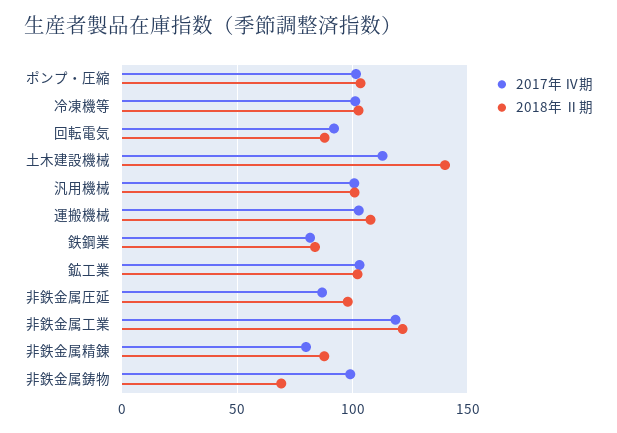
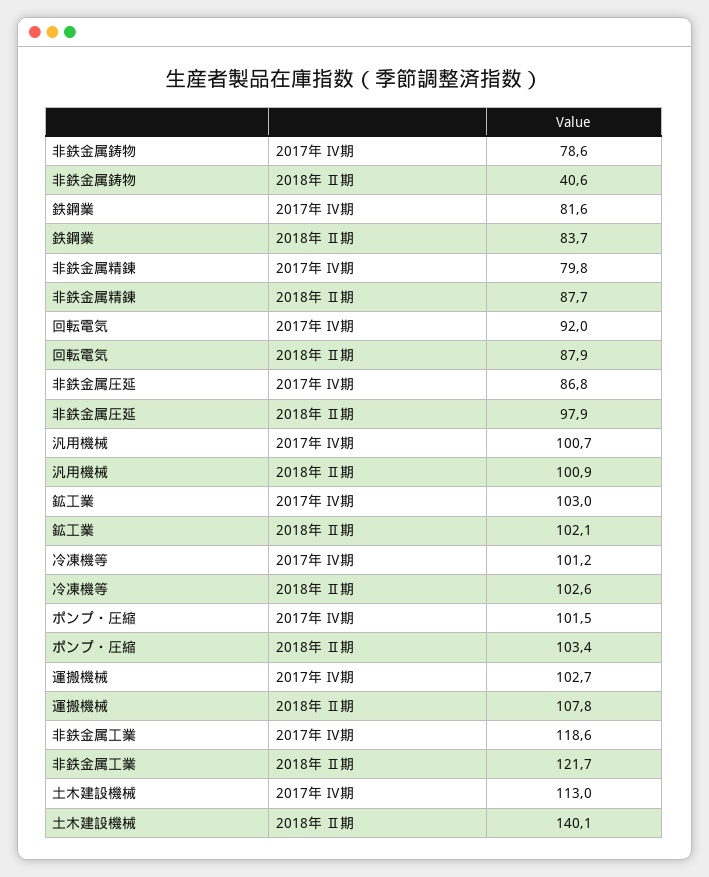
2017年 Ⅳ期, 非鉄金属鋳物: 100 -> 78.6
2018年 Ⅱ期, 非鉄金属鋳物: 70 -> 40.6

